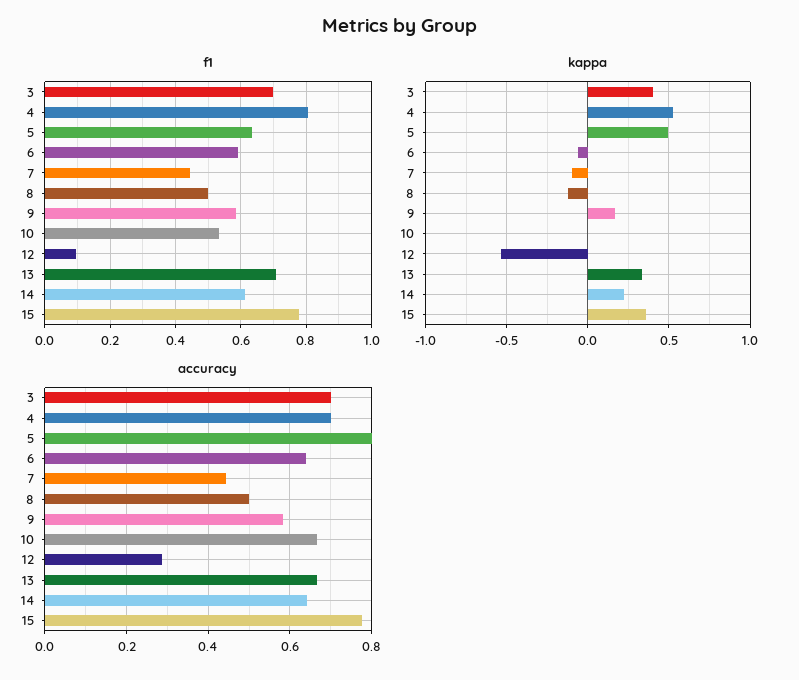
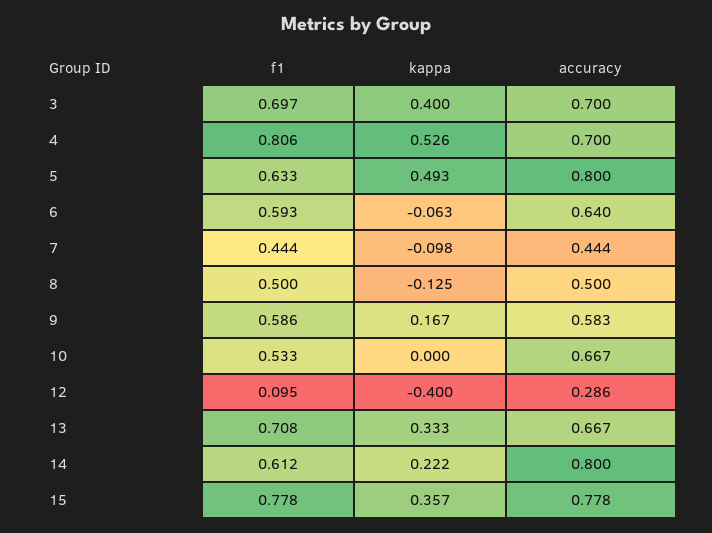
kappa, 12: -0.55 -> -0.4
accuracy, 14: 0.64 -> 0.8

